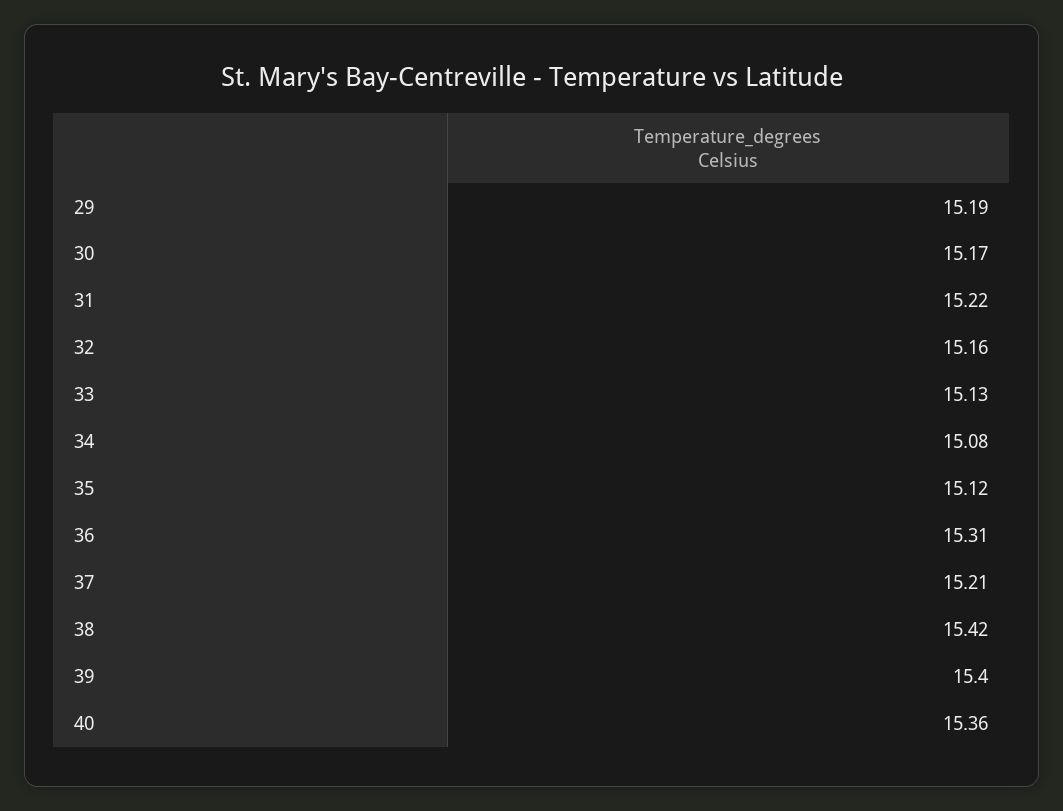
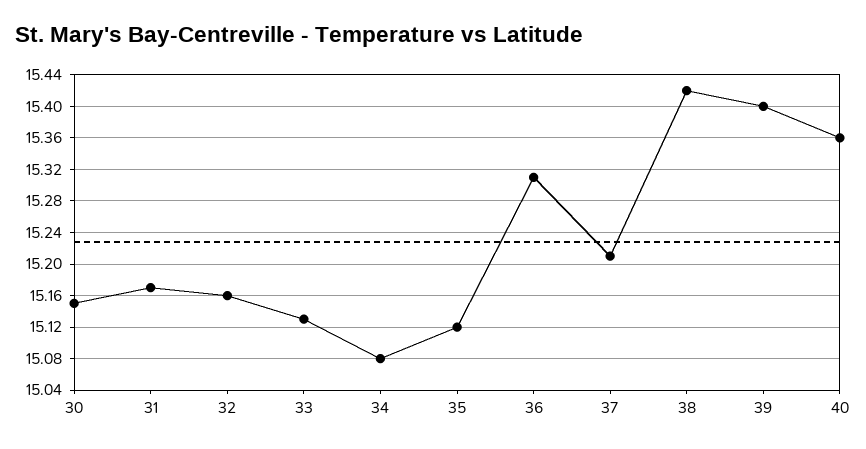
29: 15.19 -> none
30: 15.17 -> 15.15
31: 15.22 -> 15.17

